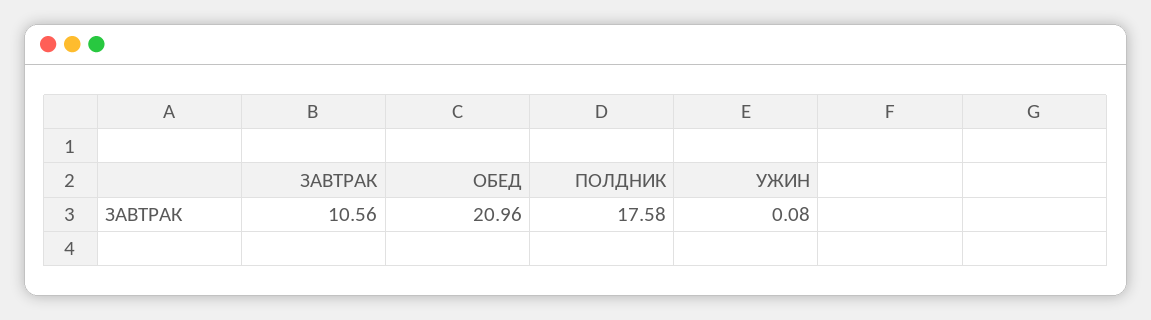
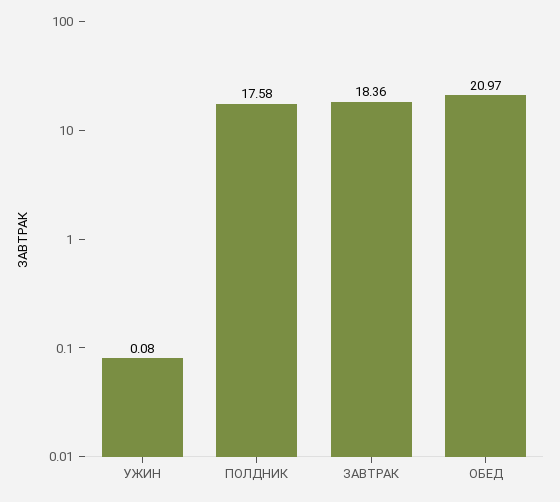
ЗАВТРАК: 10.56 -> 18.36
ОБЕД: 20.96 -> 20.97

